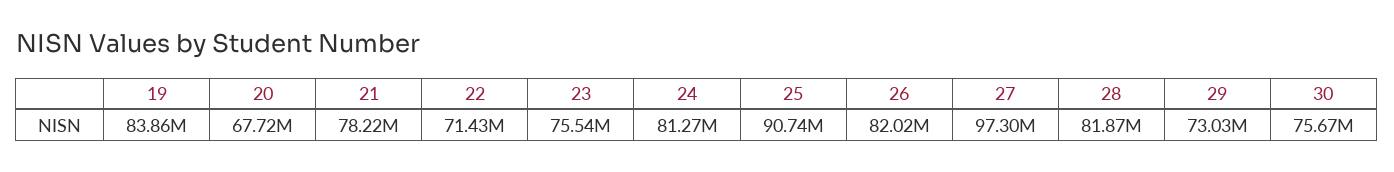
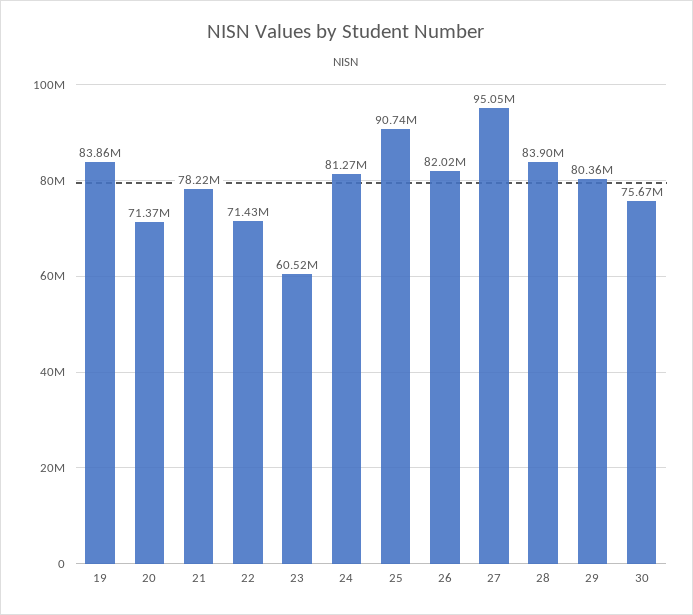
20: 67720000 -> 71370000
23: 75540000 -> 60520000
27: 97300000 -> 95050000
28: 81870000 -> 83900000
29: 73030000 -> 80360000

